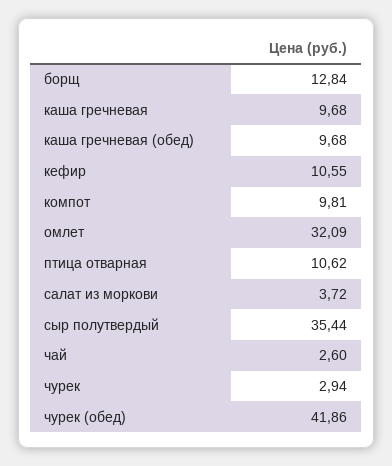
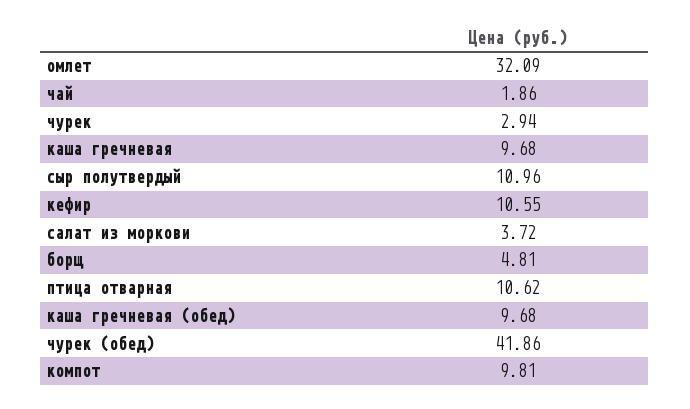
борщ: 12.84 -> 4.81
сыр полутвердый: 35.44 -> 10.96
чай: 2.6 -> 1.86

